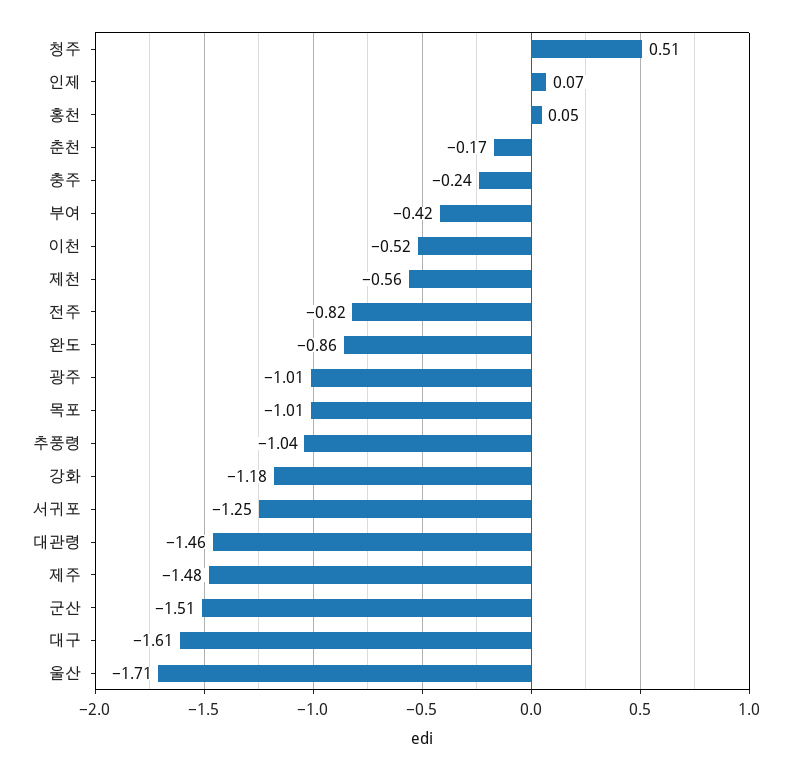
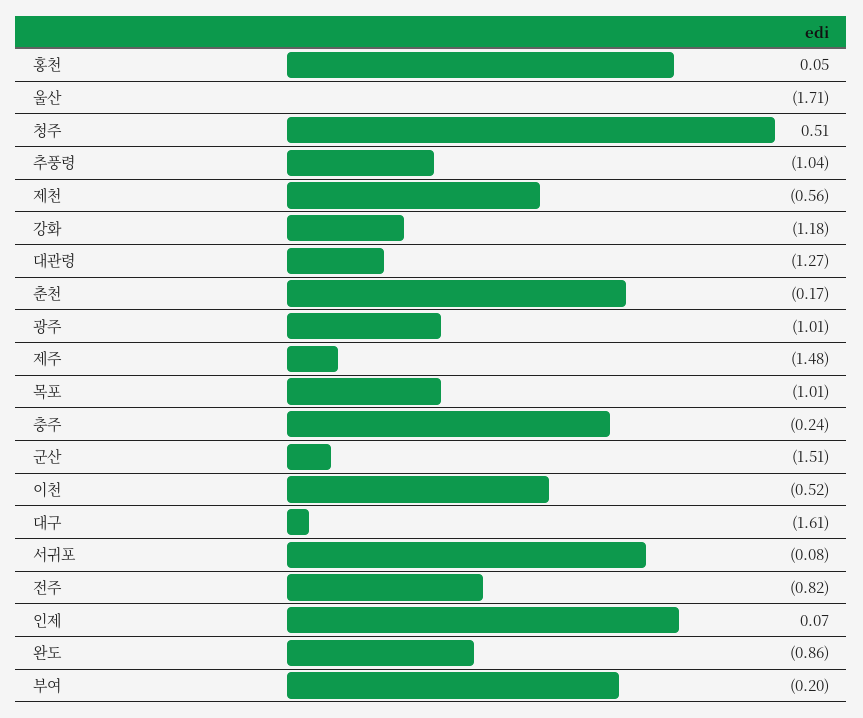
부여: -0.42 -> -0.2
서귀포: -1.25 -> -0.08
대관령: -1.46 -> -1.27

